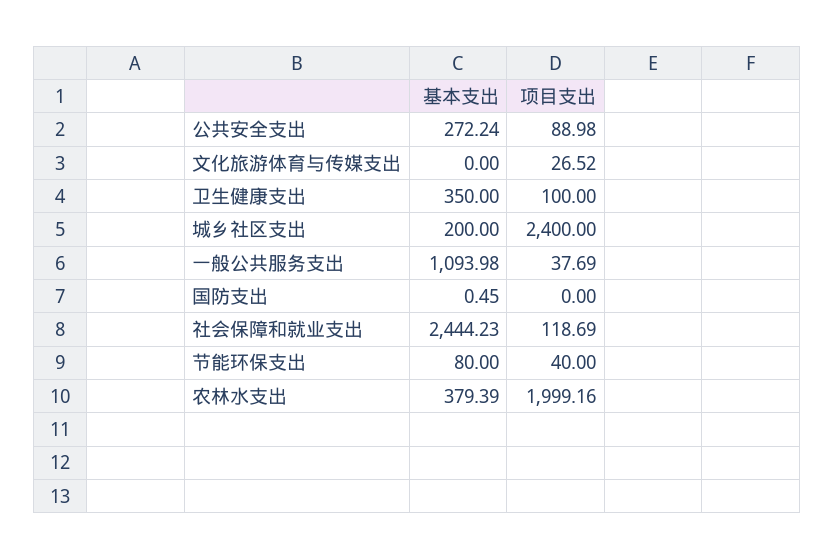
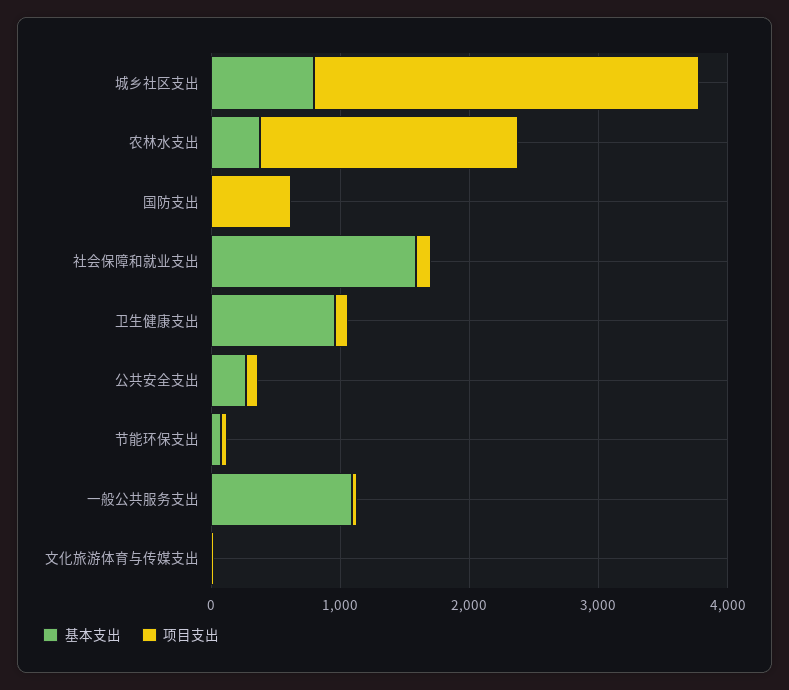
基本支出, 卫生健康支出: 350 -> 1000
基本支出, 城乡社区支出: 200 -> 800
项目支出, 城乡社区支出: 2400 -> 3000
项目支出, 国防支出: 0 -> 600
基本支出, 社会保障和就业支出: 2444.23 -> 1600

